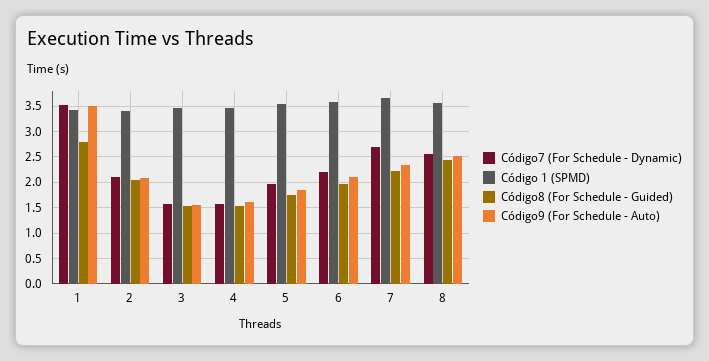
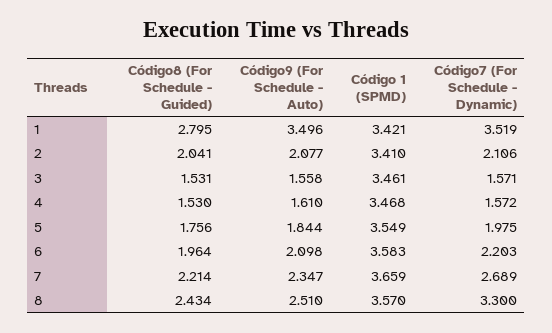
Código7 (For Schedule - Dynamic), 8: 2.5 -> 3.3

